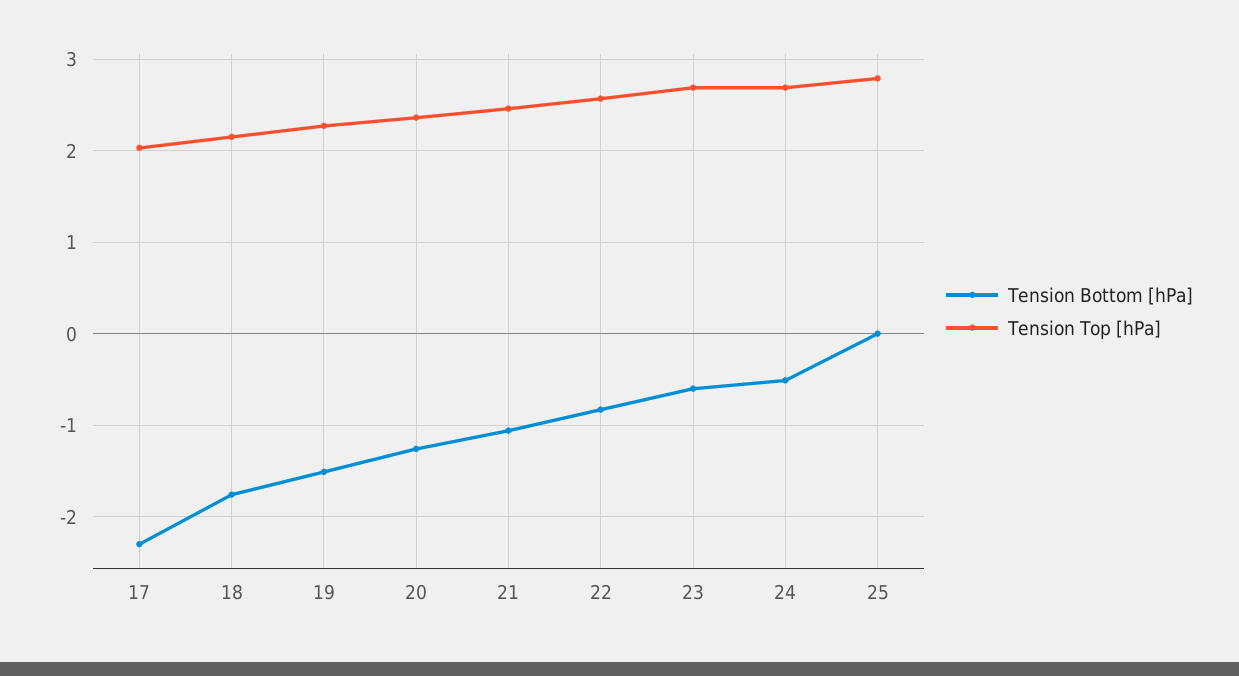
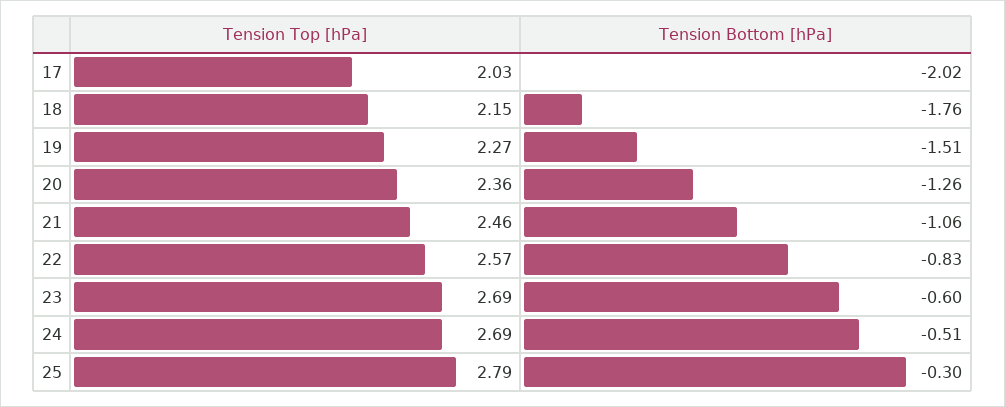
Tension Bottom [hPa], 17: -2.3 -> -2.02
Tension Bottom [hPa], 25: 0 -> -0.3

